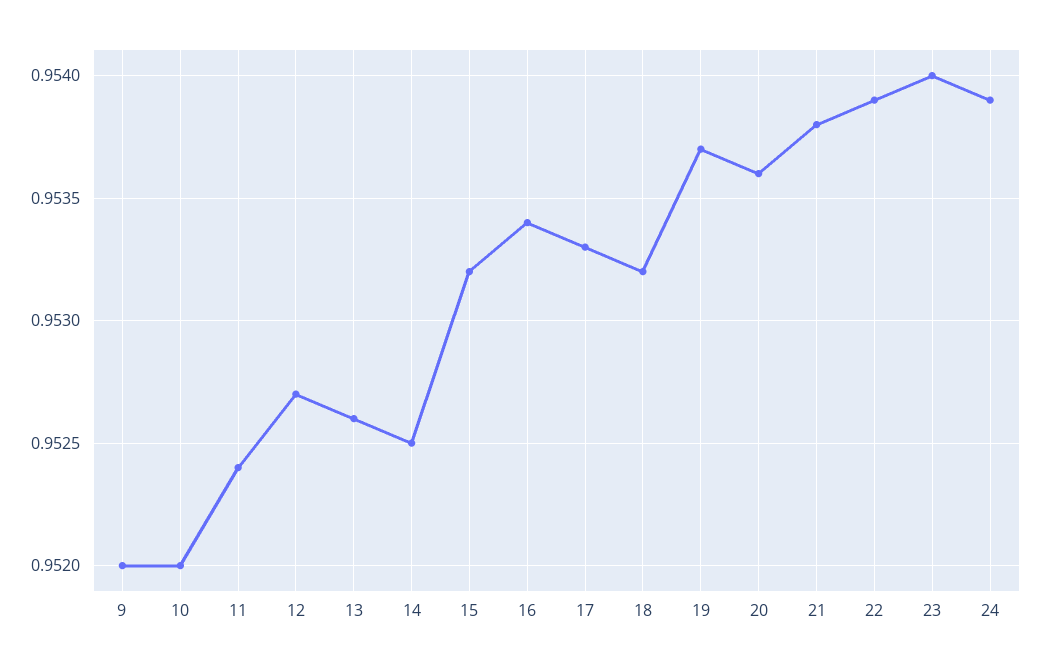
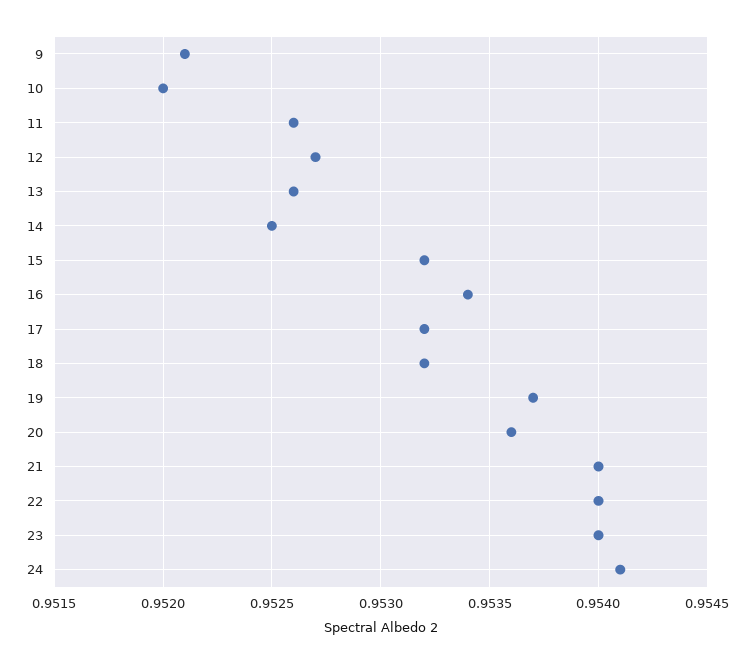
9: 0.952 -> 0.9521
11: 0.9524 -> 0.9526
17: 0.9533 -> 0.9532
21: 0.9538 -> 0.954
22: 0.9539 -> 0.954
24: 0.9539 -> 0.9541

